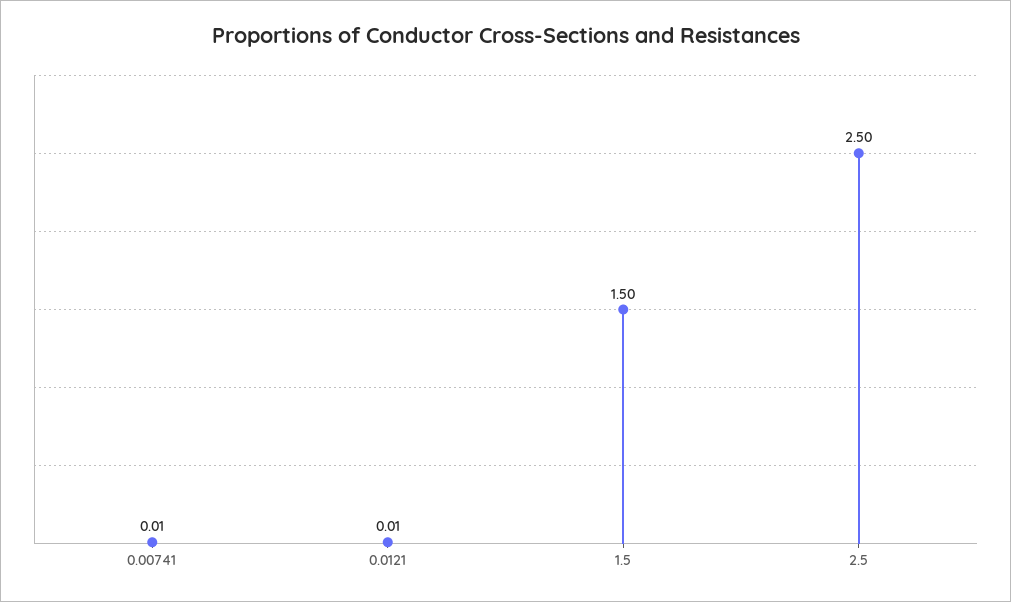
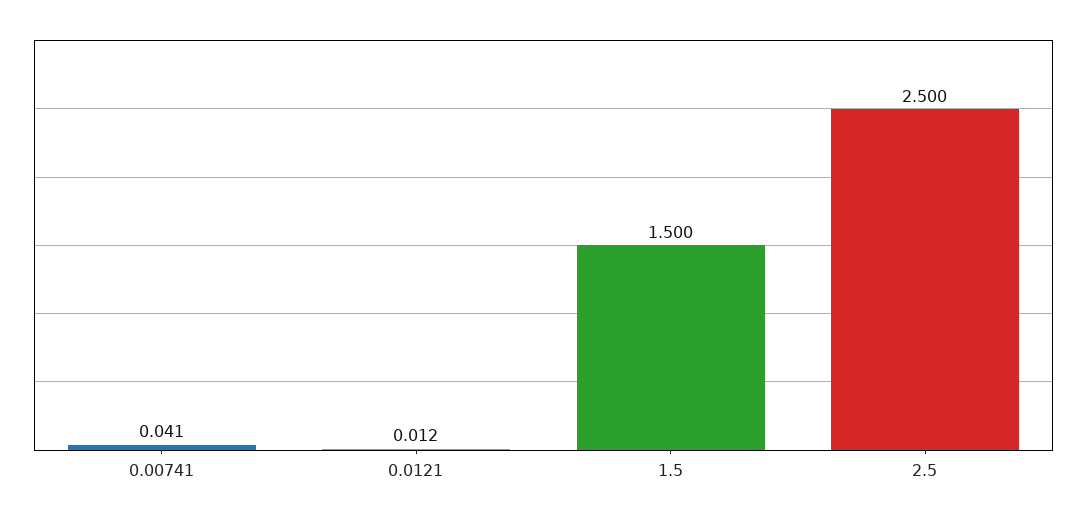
0.00741: 0.01 -> 0.041

